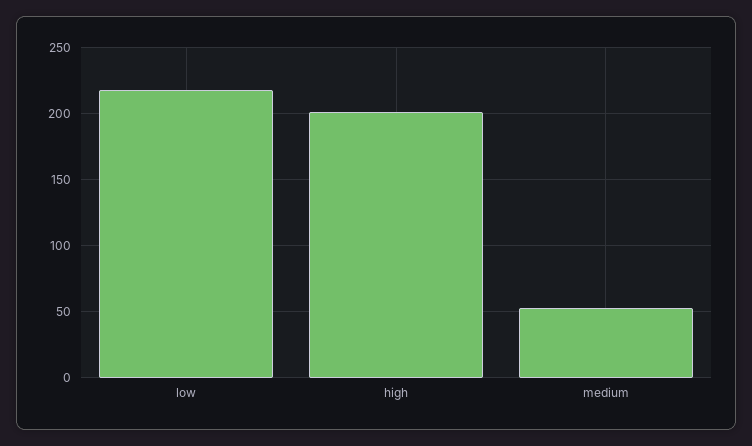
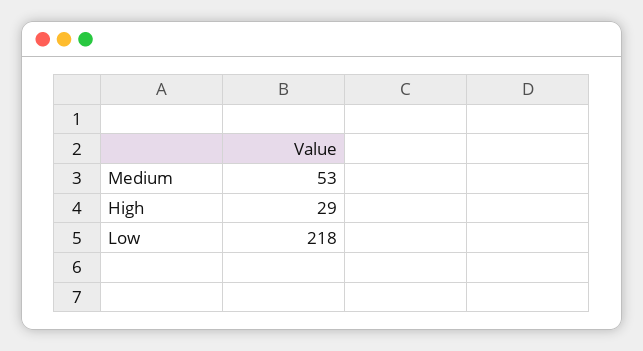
high: 200 -> 29

